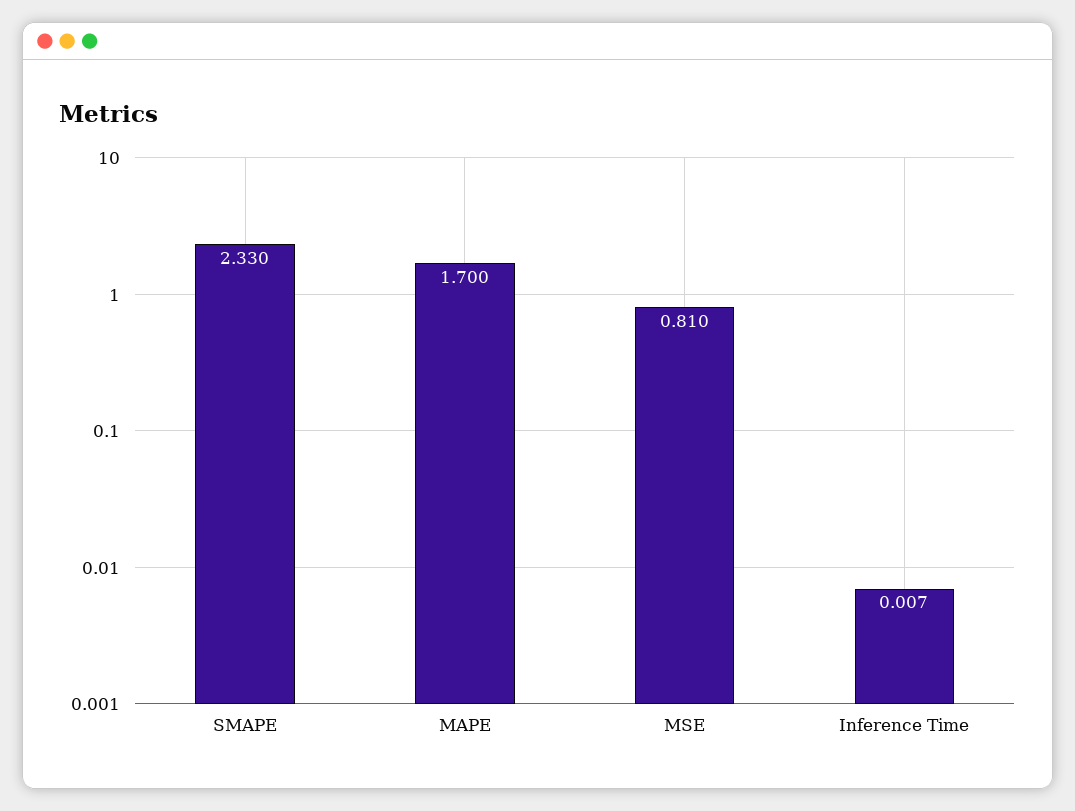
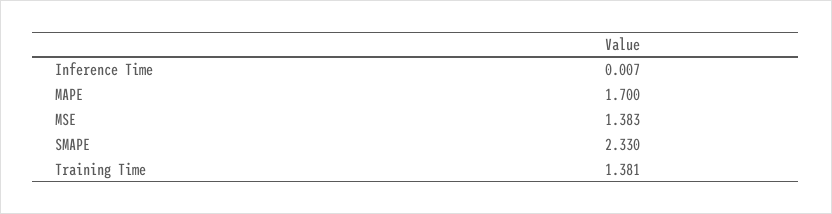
MSE: 0.81 -> 1.383
Training Time: none -> 1.381

